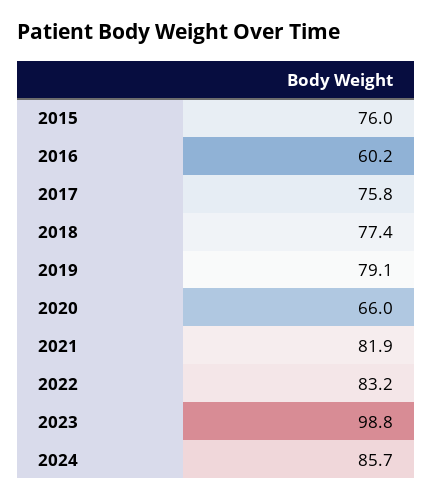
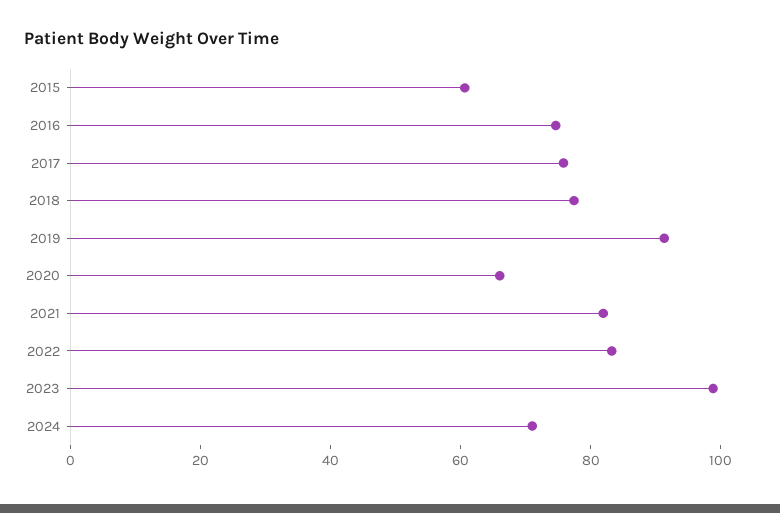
2015: 76 -> 60
2016: 60.2 -> 75
2019: 79.1 -> 90
2024: 85.7 -> 70

